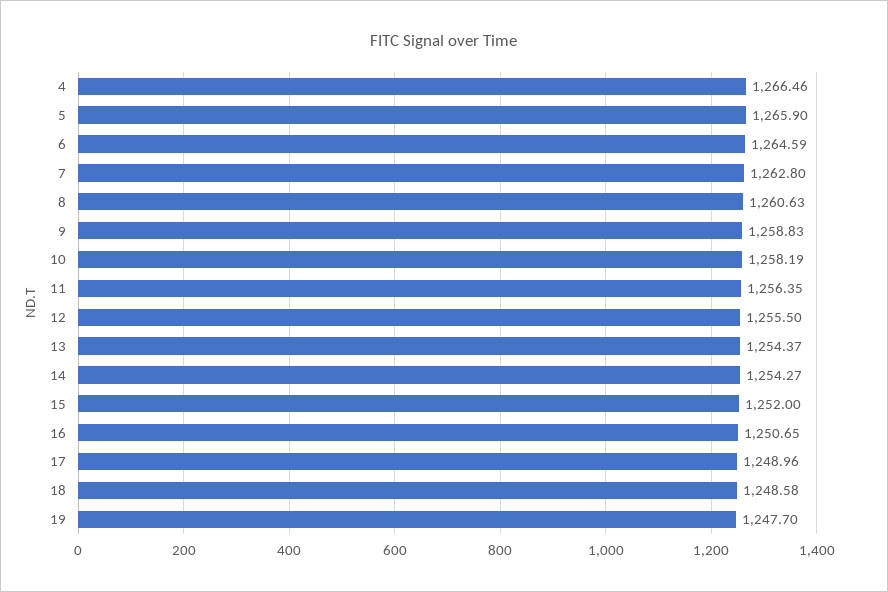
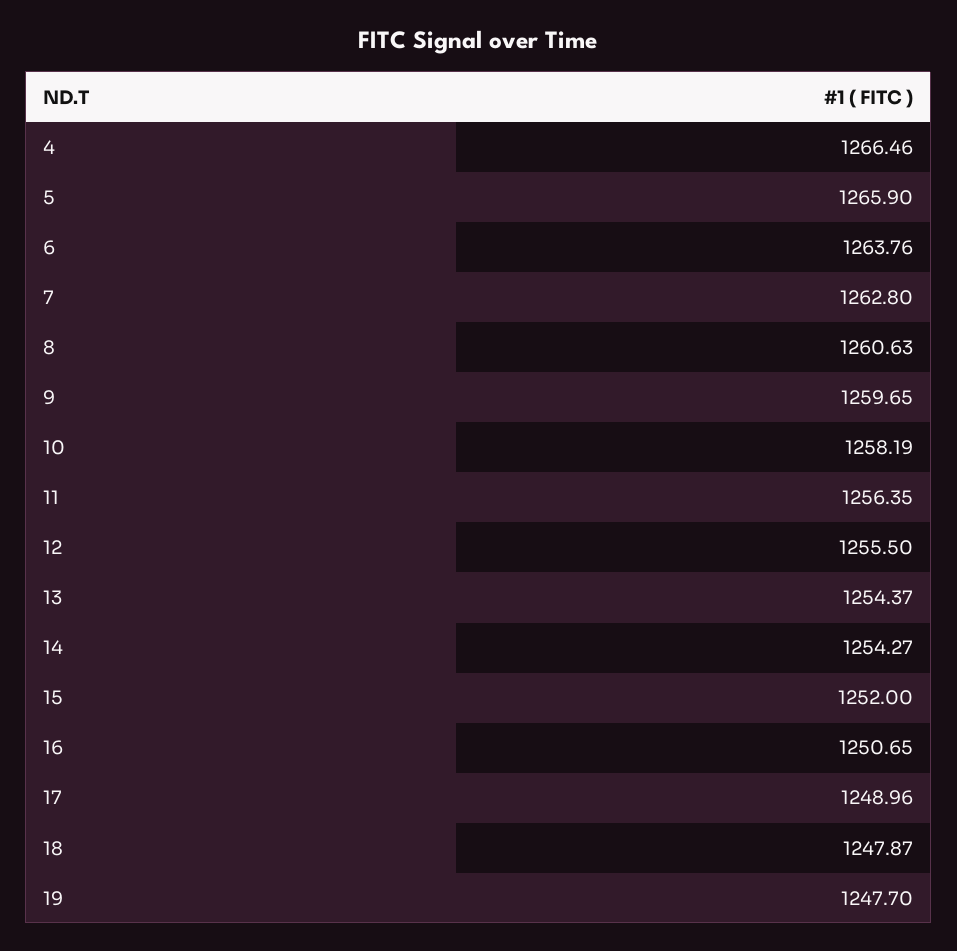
6: 1264.59 -> 1263.76
9: 1258.83 -> 1259.65
18: 1248.58 -> 1247.87

